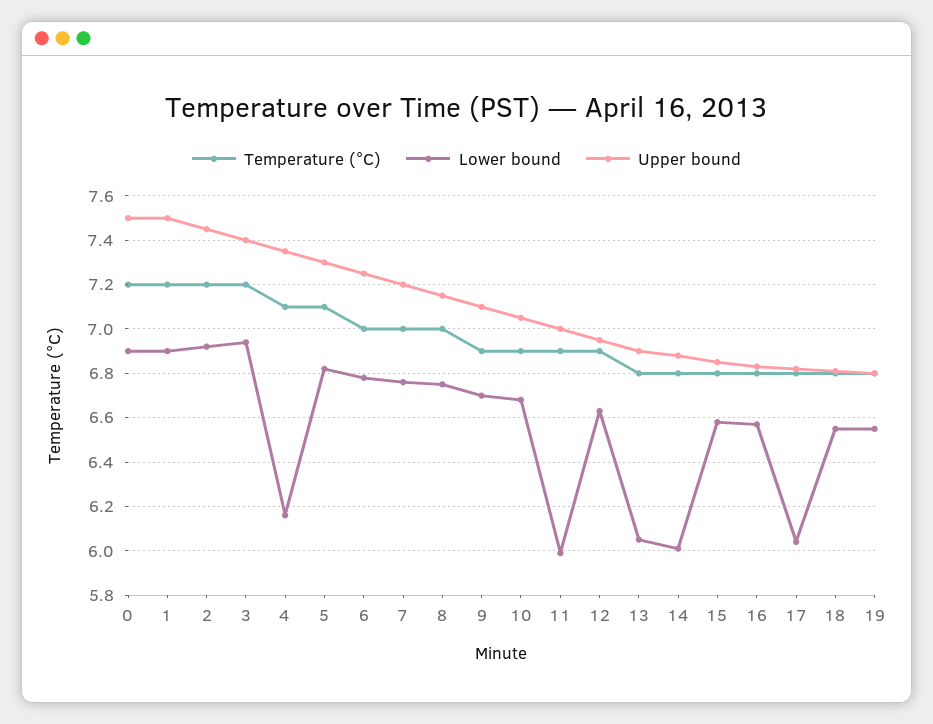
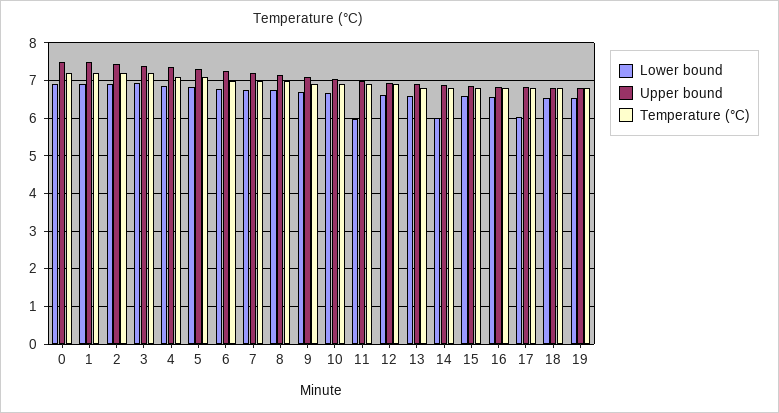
Lower bound, 4: 6.15 -> 6.8
Lower bound, 13: 6.05 -> 6.6

